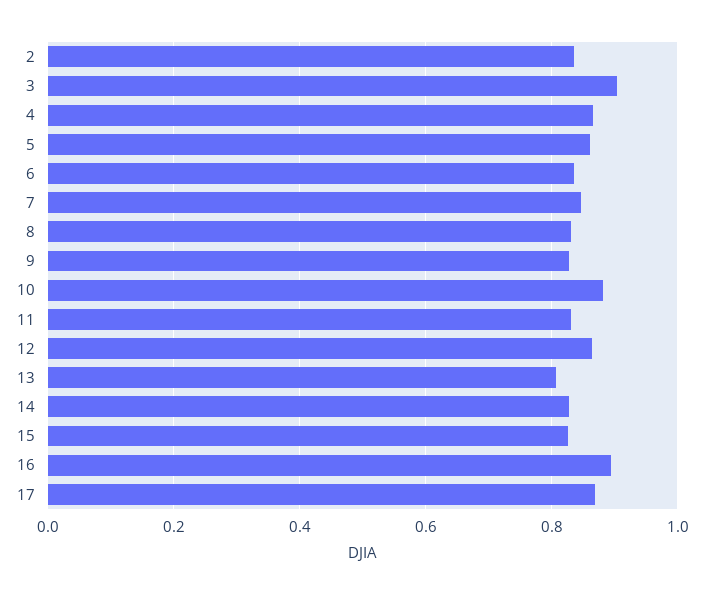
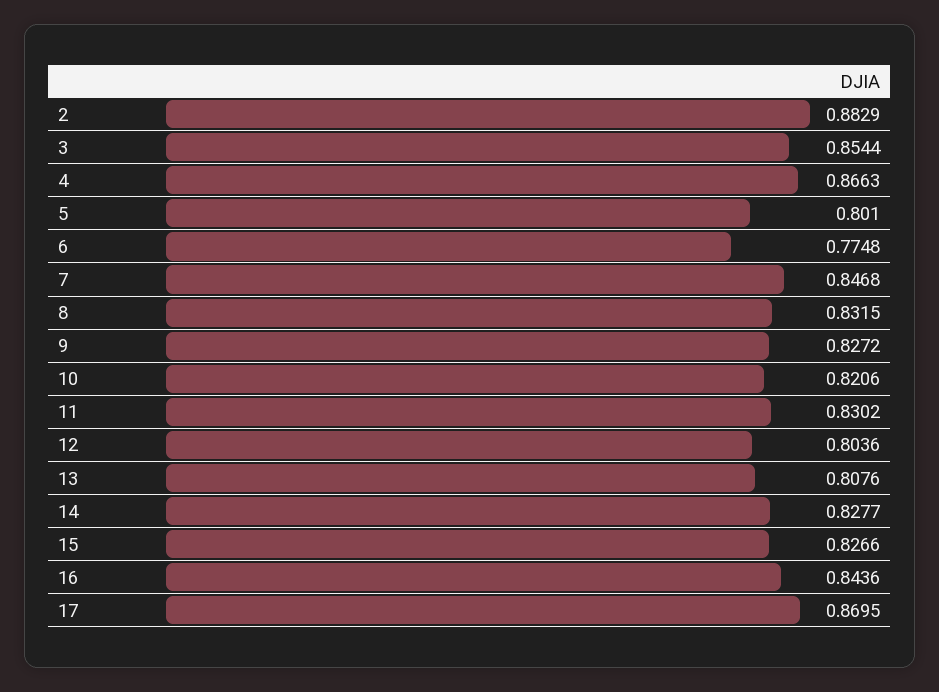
2: 0.84 -> 0.8829
3: 0.9 -> 0.8544
5: 0.86 -> 0.801
6: 0.84 -> 0.7748
10: 0.88 -> 0.8206
12: 0.86 -> 0.8036
16: 0.9 -> 0.8436

